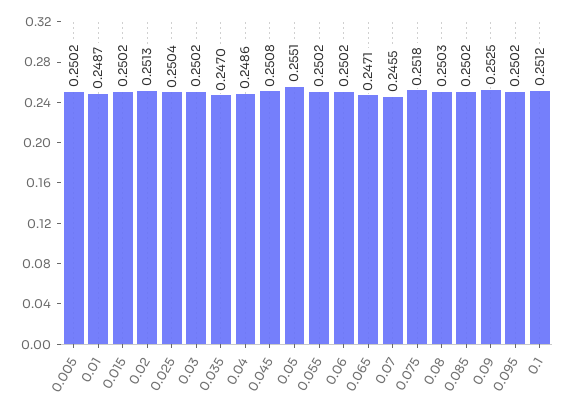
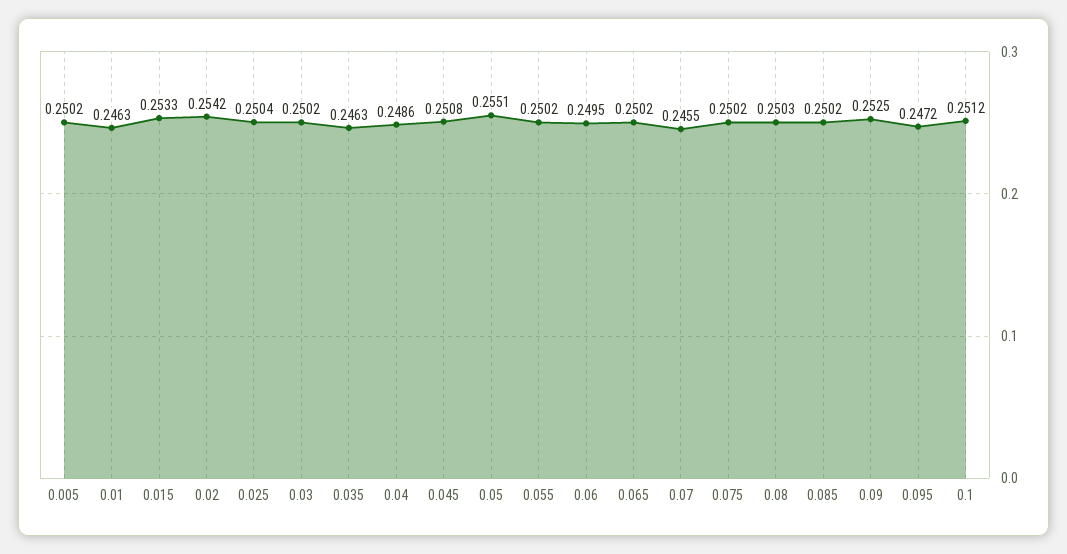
0.01: 0.2487 -> 0.2463
0.015: 0.2502 -> 0.2533
0.02: 0.2513 -> 0.2542
0.035: 0.247 -> 0.2463
0.06: 0.2502 -> 0.2495
0.065: 0.2471 -> 0.2502
0.075: 0.2518 -> 0.2502
0.095: 0.2502 -> 0.2472

